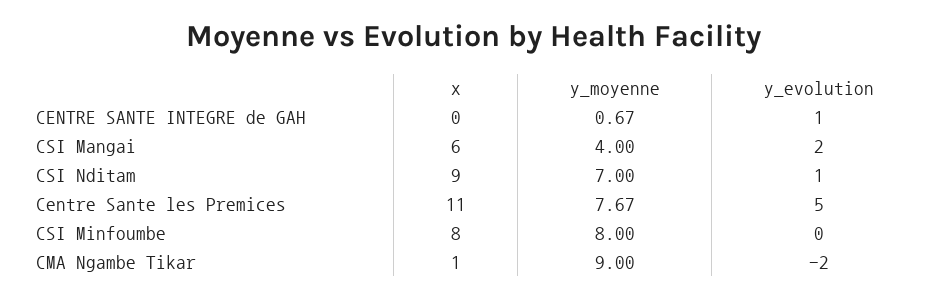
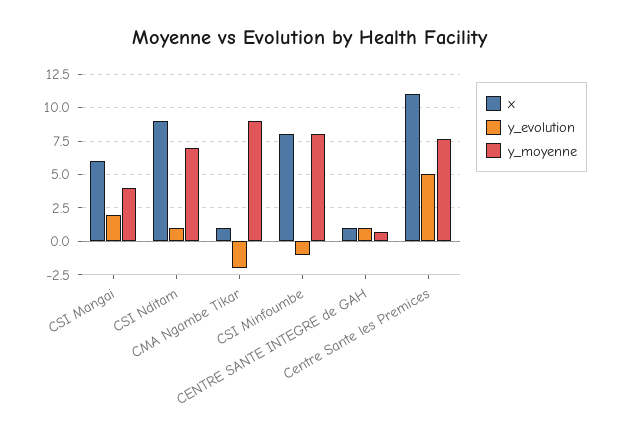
x, CENTRE SANTE INTEGRE de GAH: 0 -> 1
y_evolution, CSI Minfoumbe: 0 -> -1

